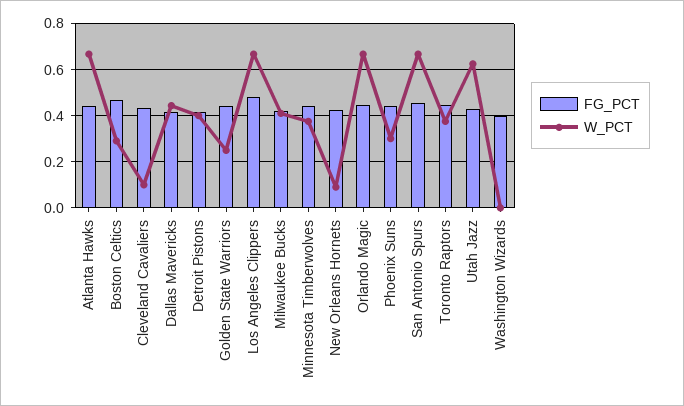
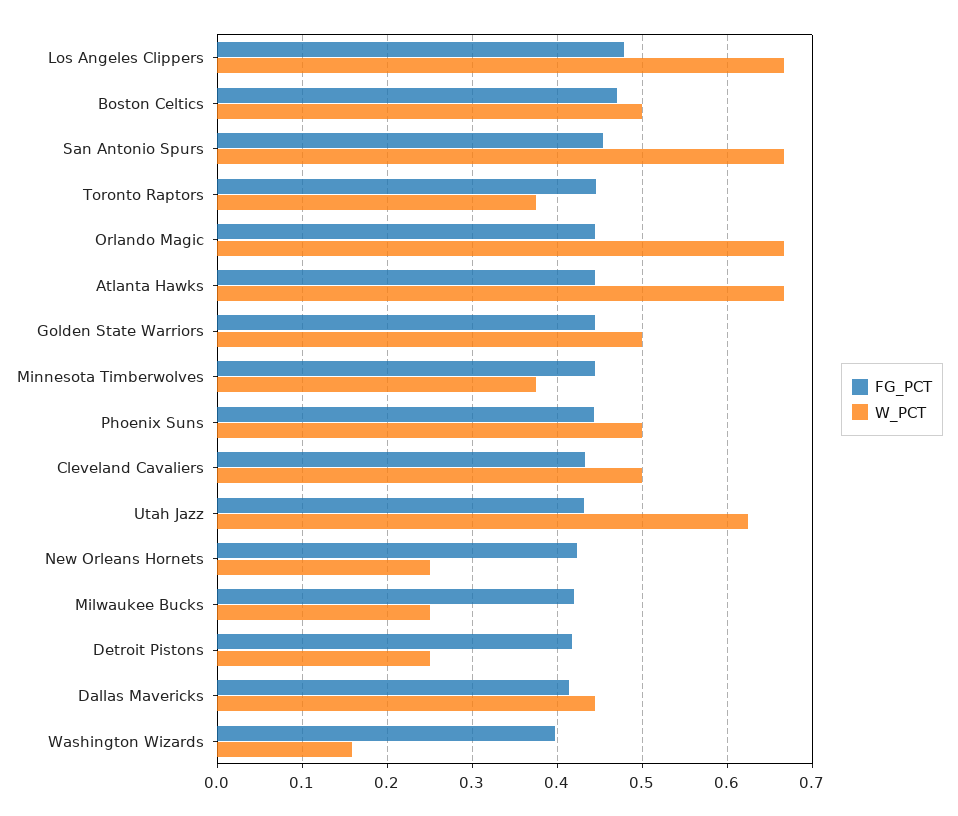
W_PCT, Boston Celtics: 0.3 -> 0.5
W_PCT, Cleveland Cavaliers: 0.1 -> 0.5
W_PCT, Detroit Pistons: 0.4 -> 0.25
W_PCT, Golden State Warriors: 0.25 -> 0.5
W_PCT, Milwaukee Bucks: 0.4 -> 0.25
W_PCT, New Orleans Hornets: 0.1 -> 0.25
W_PCT, Phoenix Suns: 0.3 -> 0.5
W_PCT, Washington Wizards: 0 -> 0.16

